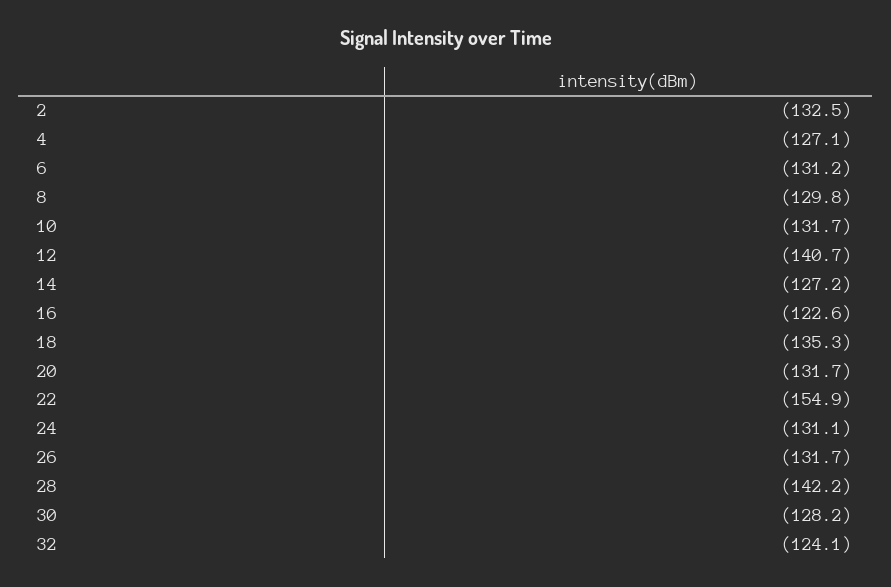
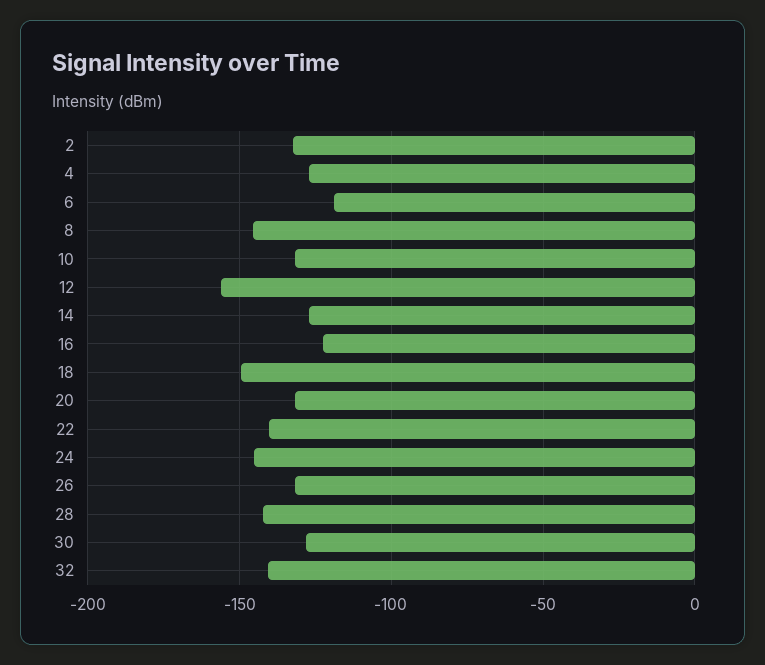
6: -131.2 -> -120
8: -129.8 -> -145
12: -140.7 -> -155
18: -135.3 -> -150
22: -154.9 -> -140
24: -131.1 -> -145
32: -124.1 -> -140

